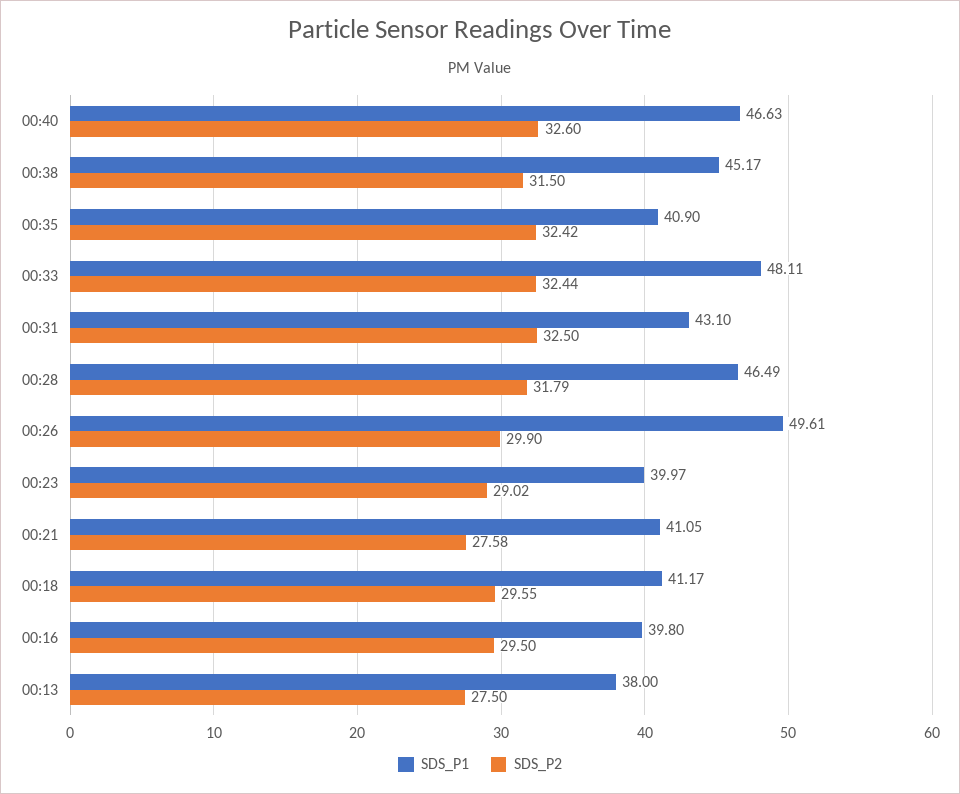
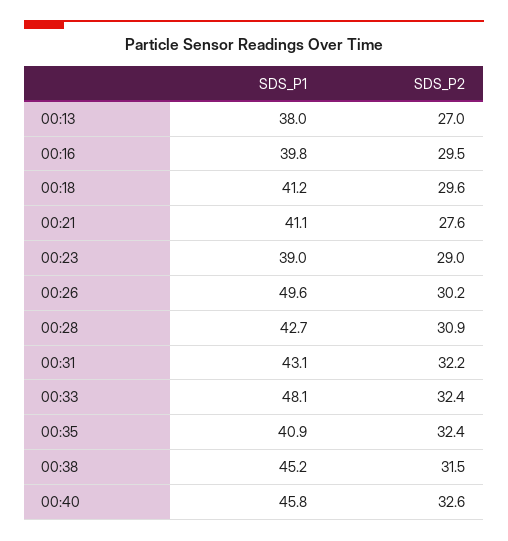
SDS_P1, 00:40: 46.63 -> 45.8
SDS_P2, 00:31: 32.5 -> 32.2
SDS_P1, 00:28: 46.49 -> 42.7
SDS_P2, 00:28: 31.79 -> 30.9
SDS_P2, 00:26: 29.9 -> 30.2
SDS_P1, 00:23: 39.97 -> 39
SDS_P2, 00:13: 27.5 -> 27

